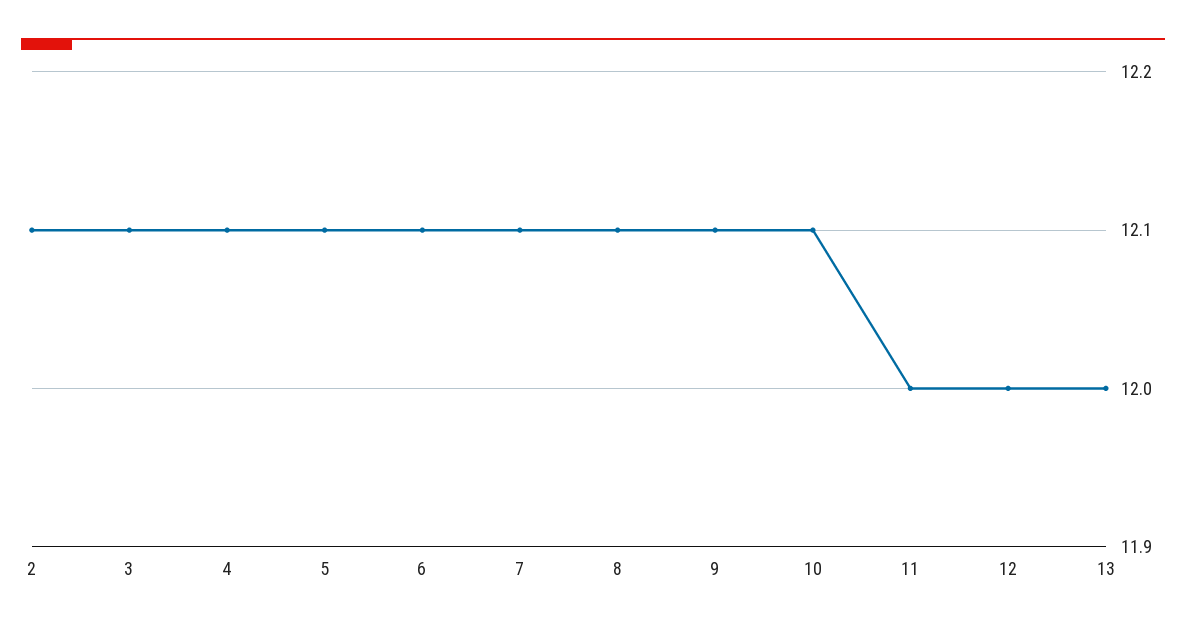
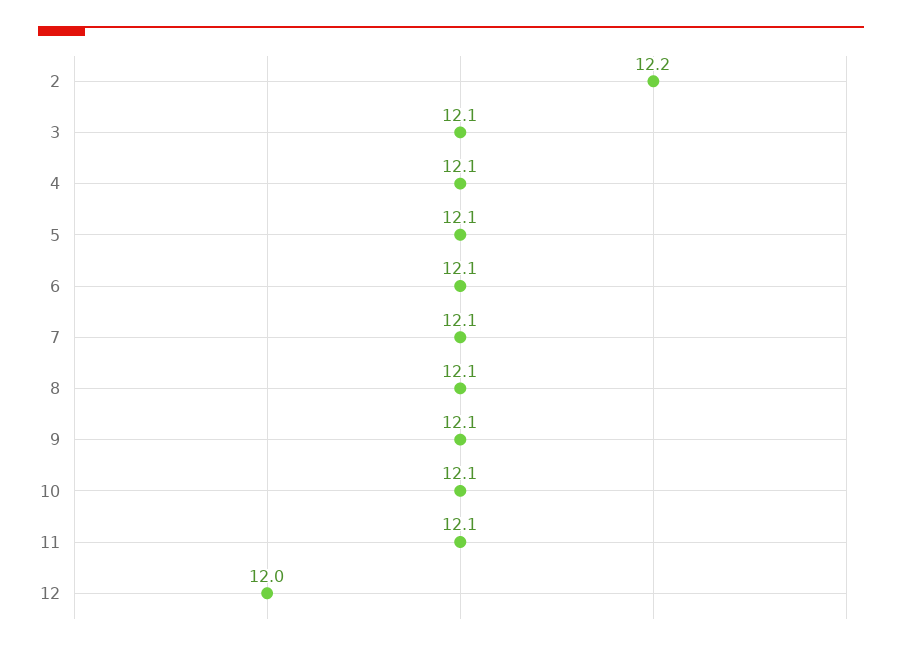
2: 12.1 -> 12.2
11: 12 -> 12.1
13: 12 -> none

